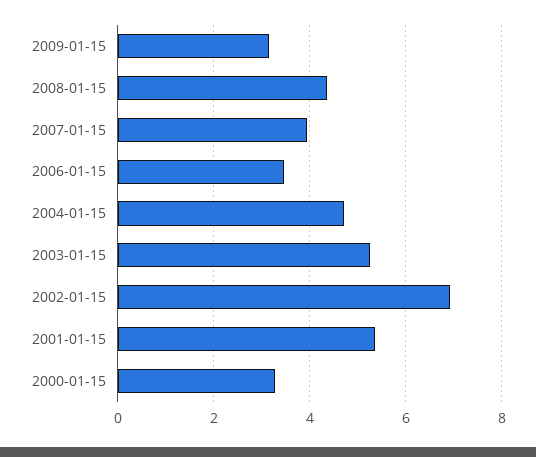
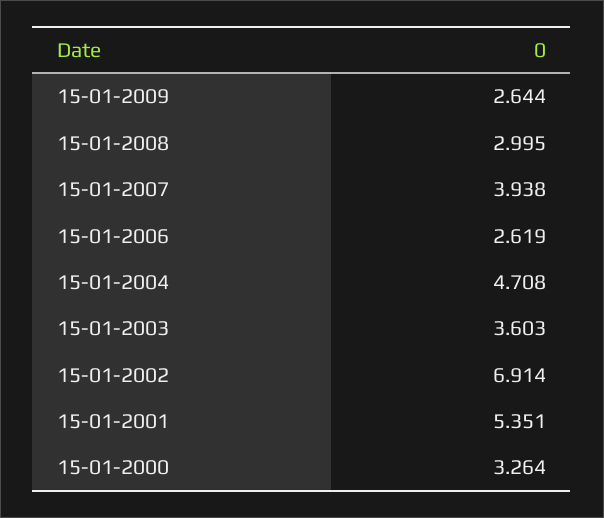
2009-01-15: 3.2 -> 2.644
2008-01-15: 4.4 -> 2.995
2006-01-15: 3.4 -> 2.619
2003-01-15: 5.2 -> 3.603

